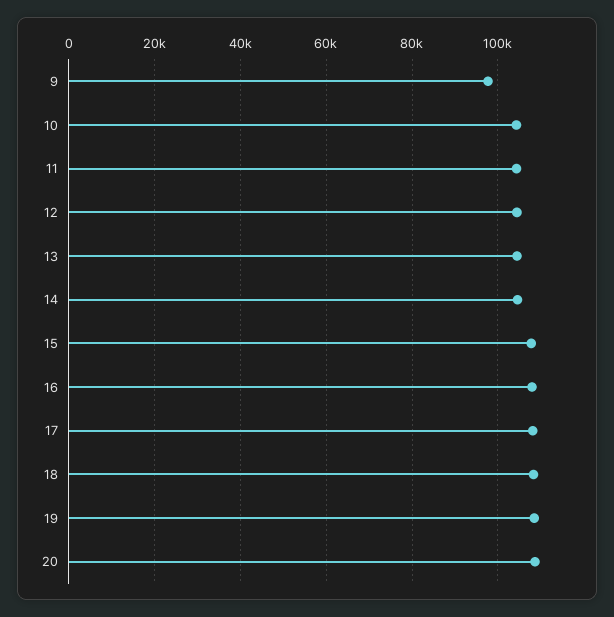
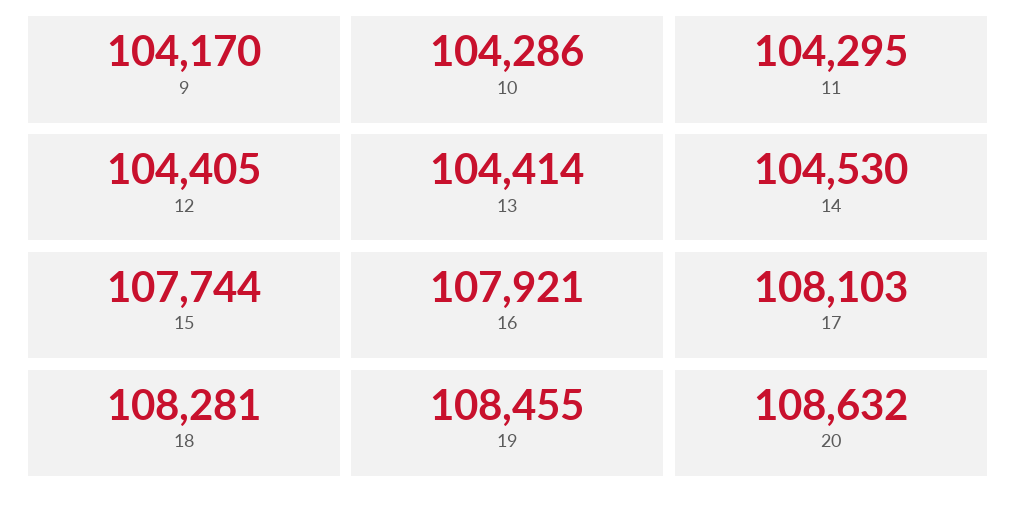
9: 98000 -> 104170

